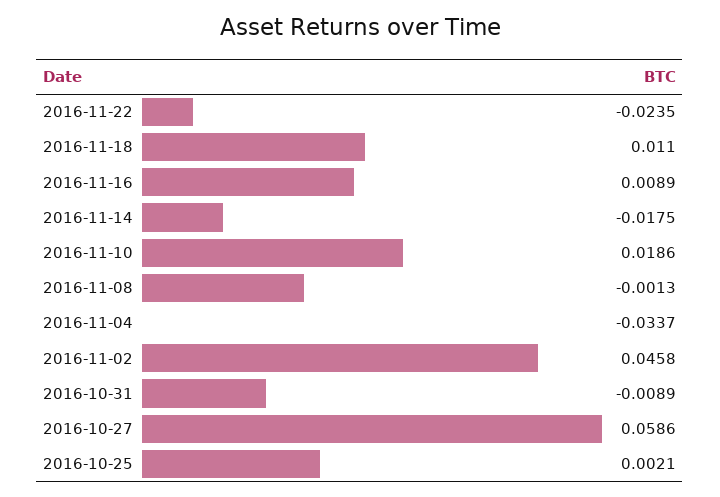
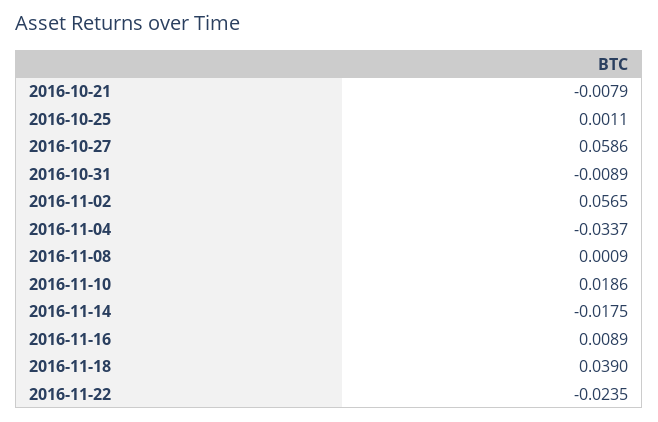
2016-11-18: 0.011 -> 0.039
2016-11-08: -0.0013 -> 0.0009
2016-11-02: 0.0458 -> 0.0565
2016-10-25: 0.0021 -> 0.0011
2016-10-21: none -> -0.0079

